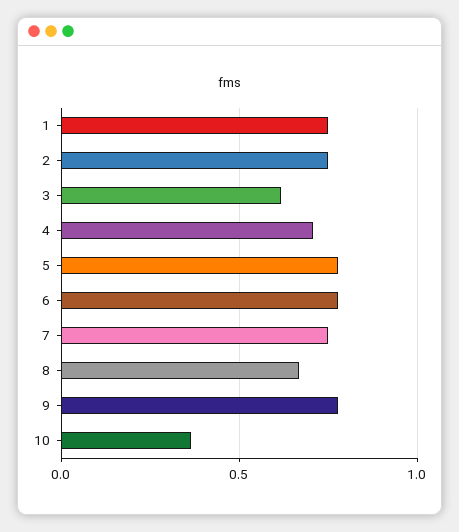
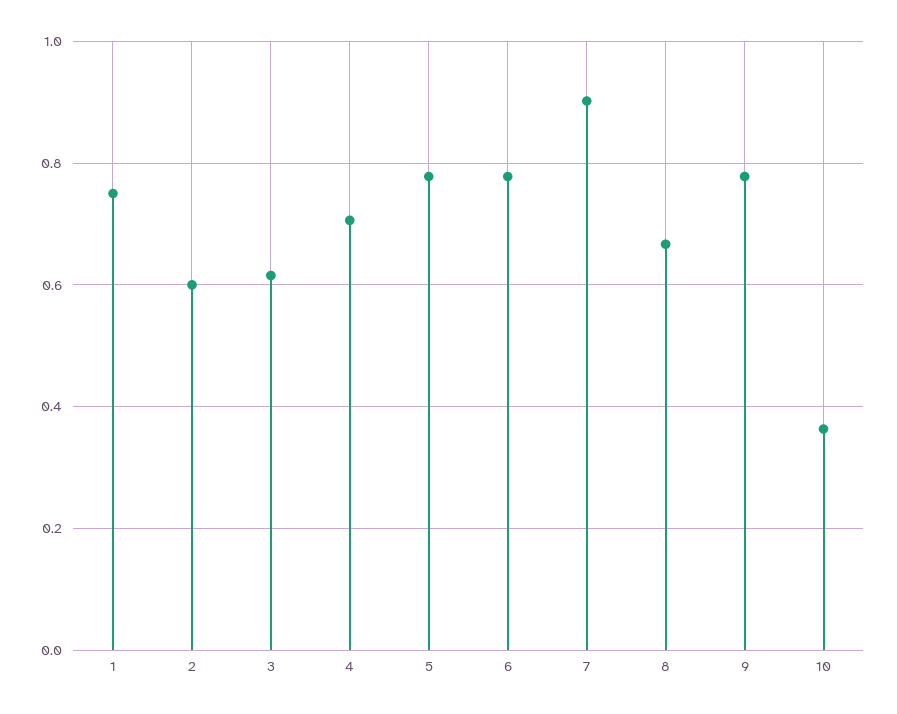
2: 0.75 -> 0.6
7: 0.75 -> 0.9

